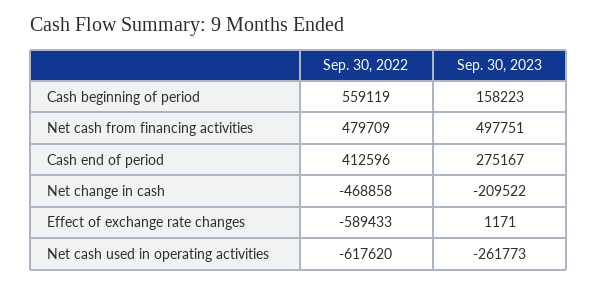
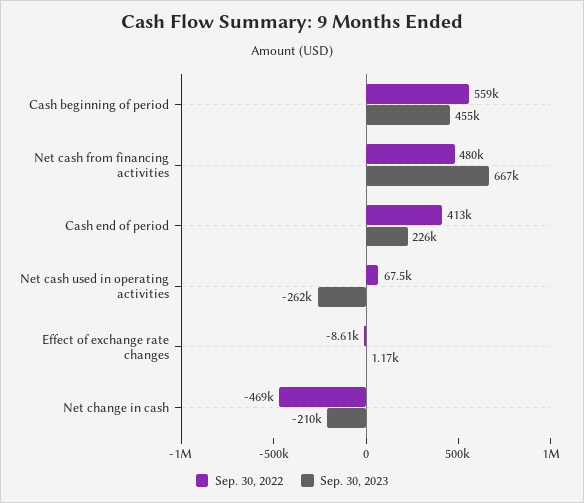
Sep. 30, 2023, Cash beginning of period: 158223 -> 455000
Sep. 30, 2023, Net cash from financing activities: 497751 -> 667000
Sep. 30, 2023, Cash end of period: 275167 -> 226000
Sep. 30, 2022, Effect of exchange rate changes: -589433 -> -8610
Sep. 30, 2022, Net cash used in operating activities: -617620 -> 67500

